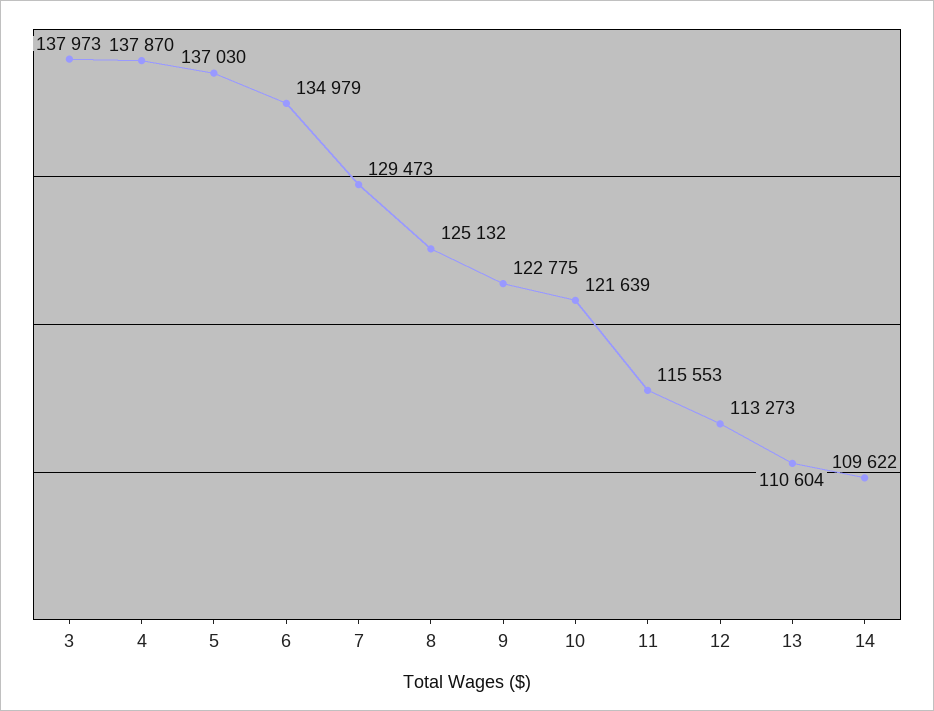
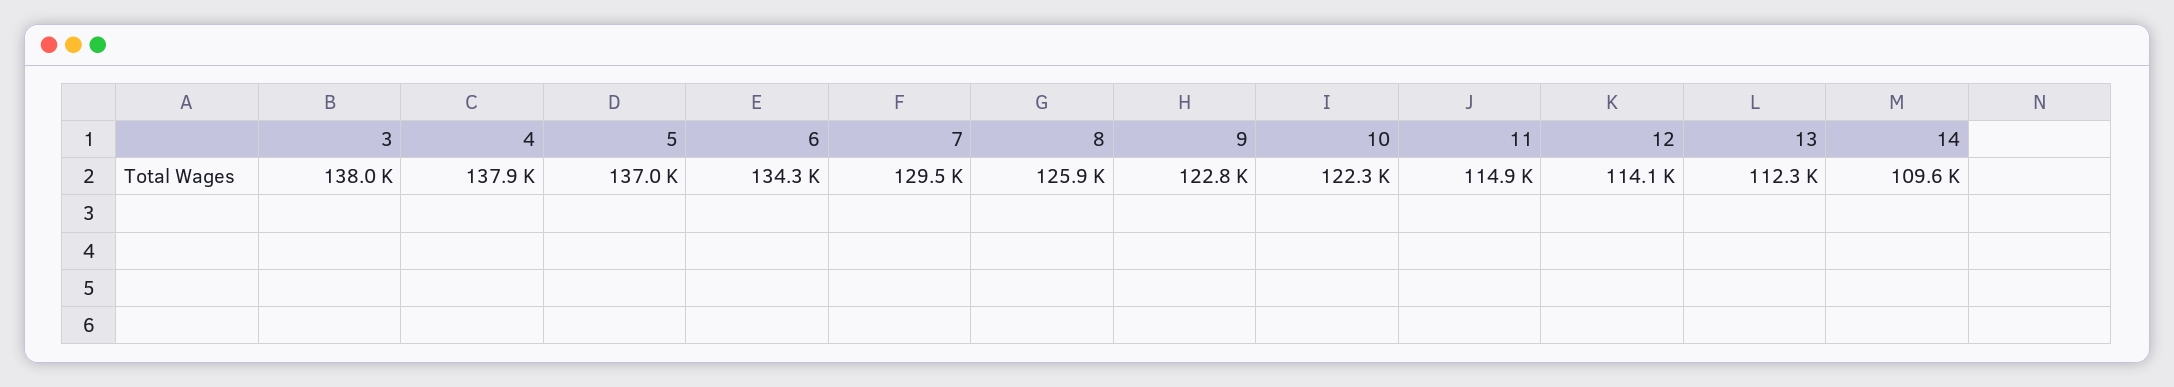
6: 134979 -> 134300
8: 125132 -> 125900
10: 121639 -> 122300
11: 115553 -> 114900
12: 113273 -> 114100
13: 110604 -> 112300

